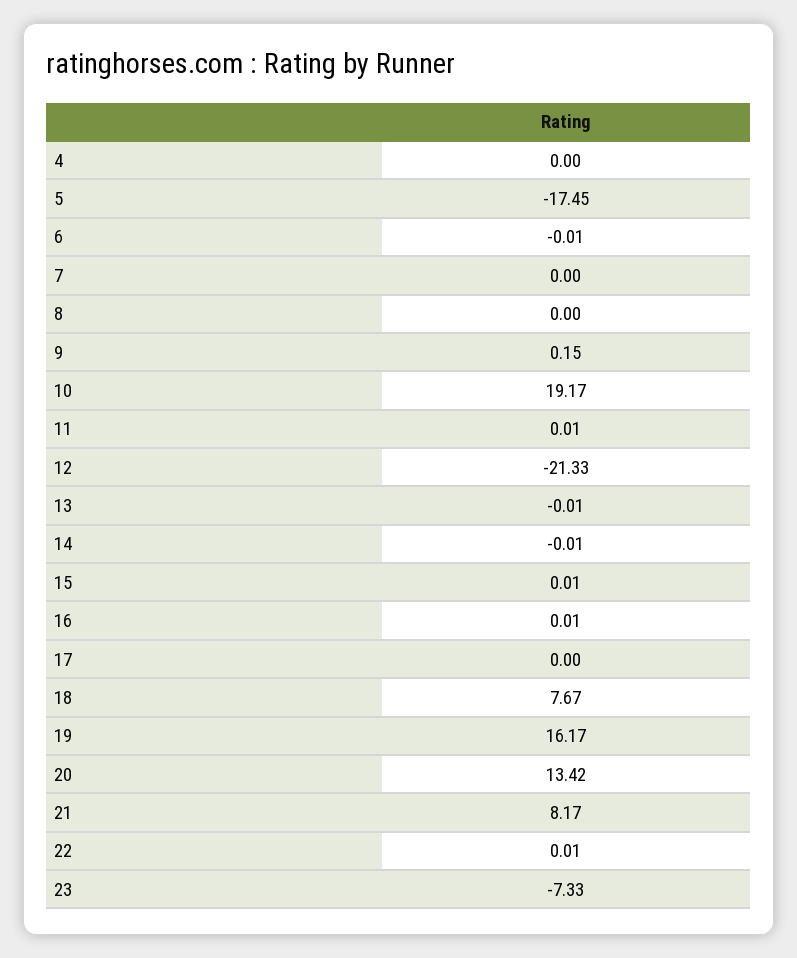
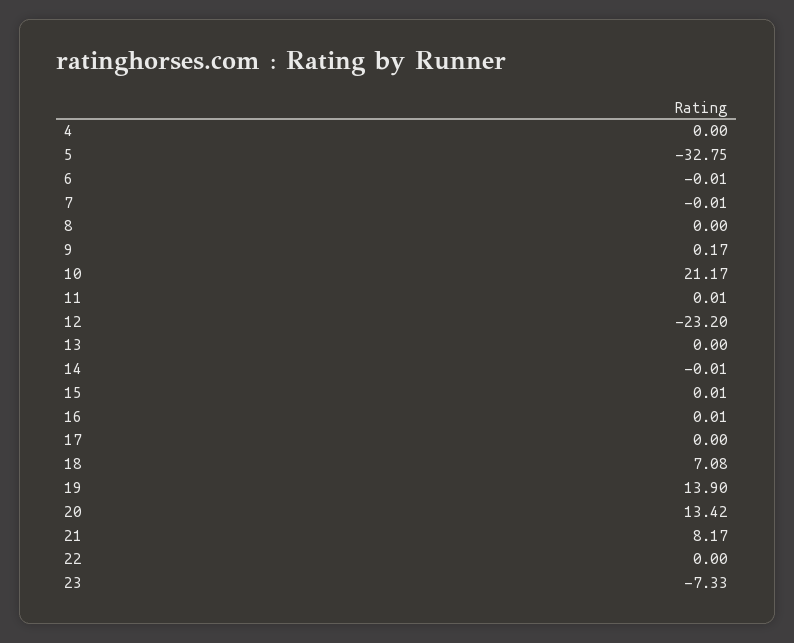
5: -17.45 -> -32.75
7: 0 -> -0.01
9: 0.15 -> 0.17
10: 19.17 -> 21.17
12: -21.33 -> -23.2
13: -0.01 -> 0
18: 7.67 -> 7.08
19: 16.17 -> 13.9
22: 0.01 -> 0

